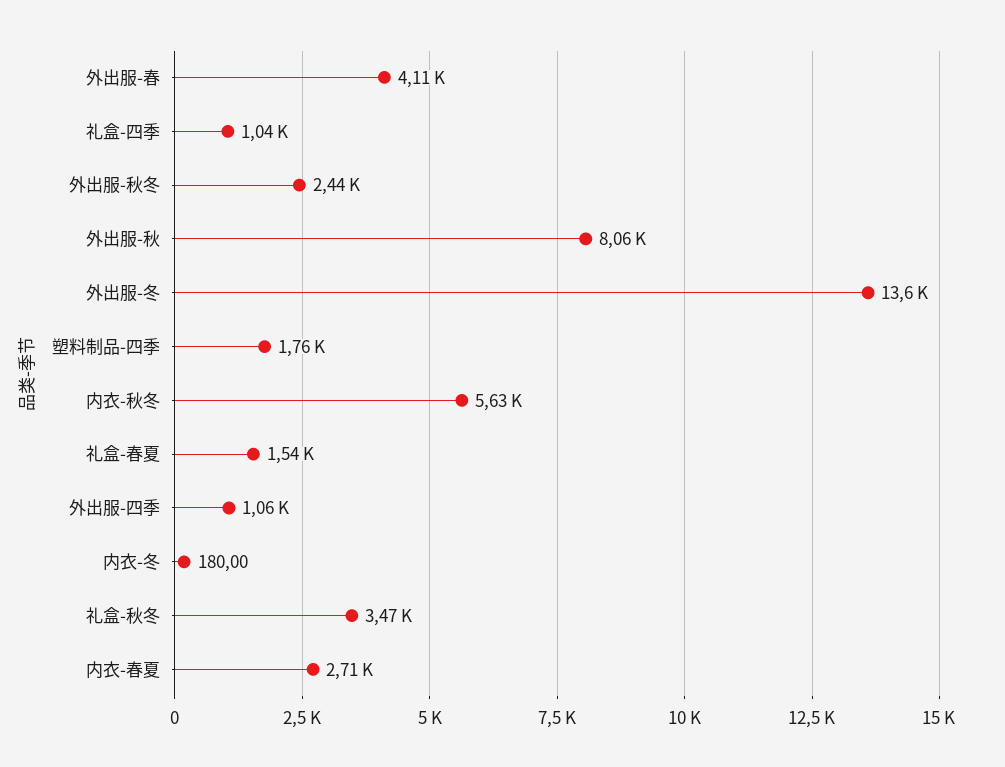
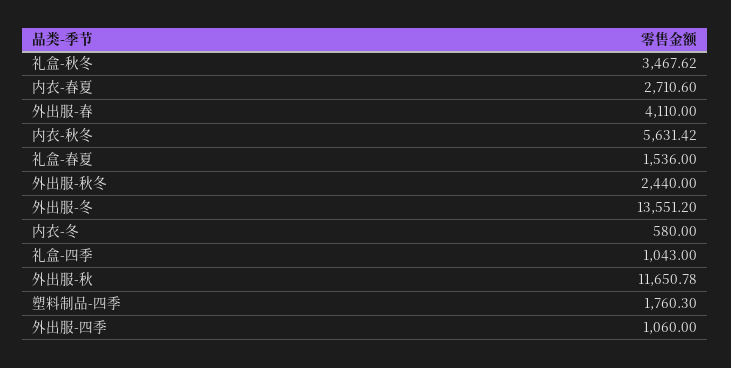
外出服-秋: 8060 -> 11650.78
内衣-冬: 180 -> 580

